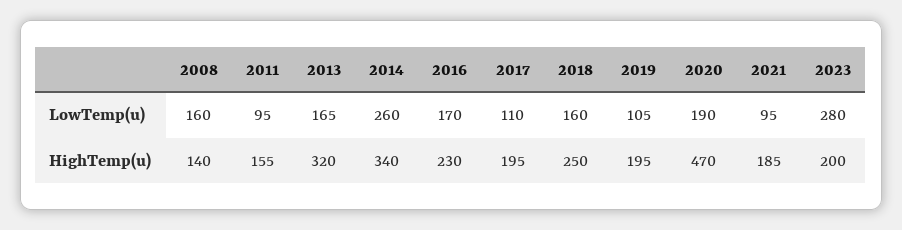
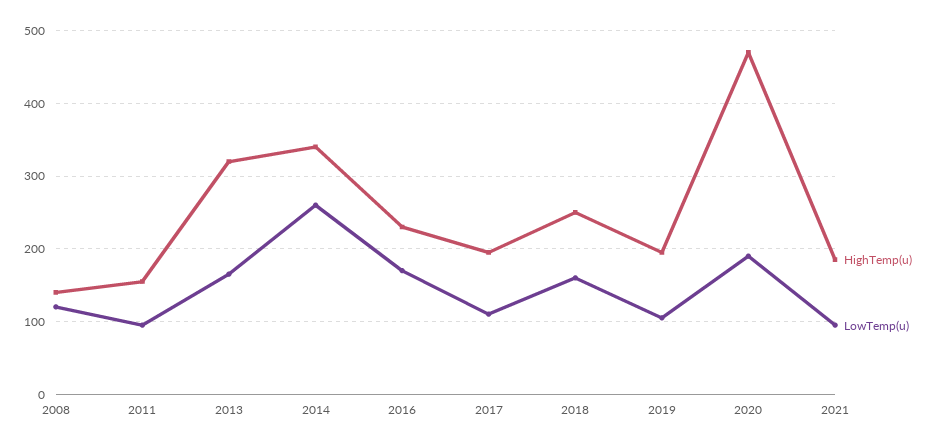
LowTemp(u), 2008: 160 -> 120
LowTemp(u), 2023: 280 -> none
HighTemp(u), 2023: 200 -> none

